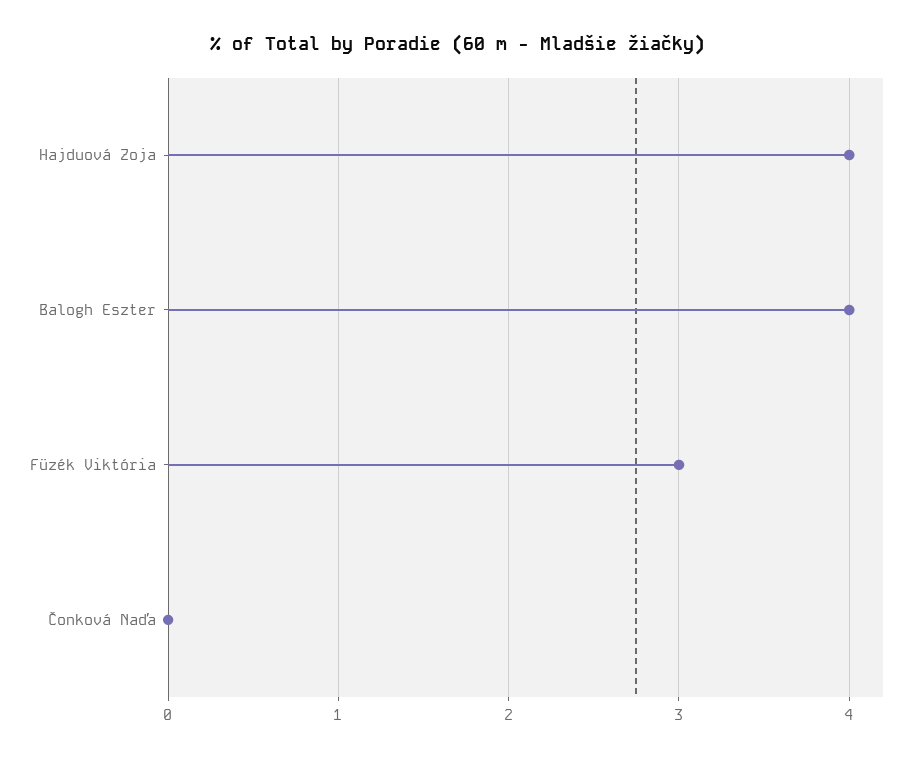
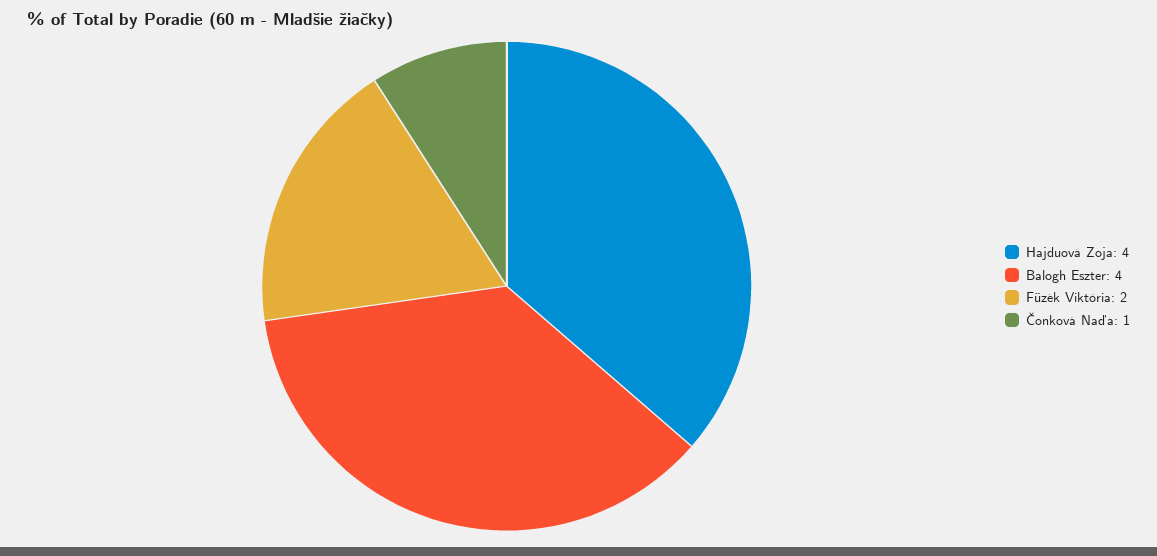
Füzék Viktória: 3 -> 2
Čonková Naďa: 0 -> 1

